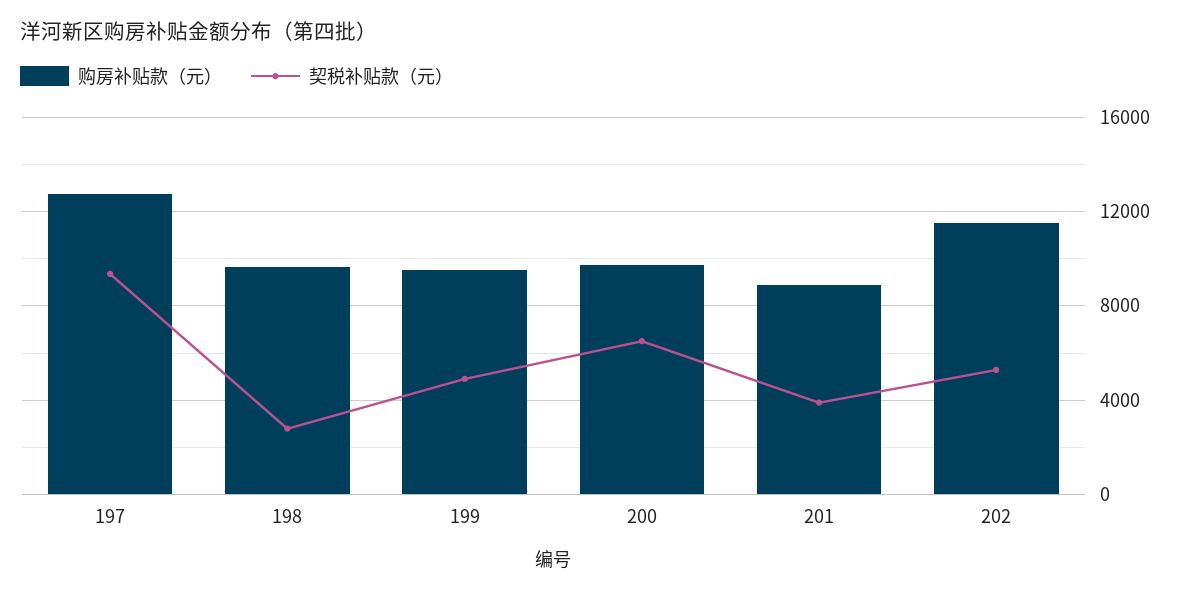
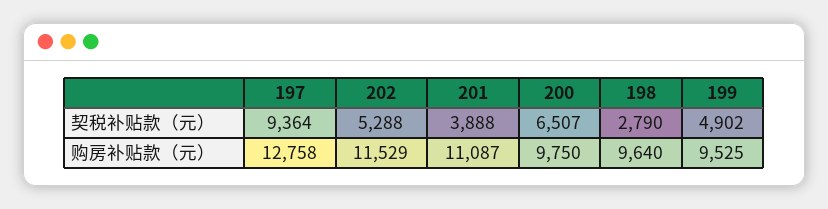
购房补贴款（元）, 201: 9000 -> 11087

